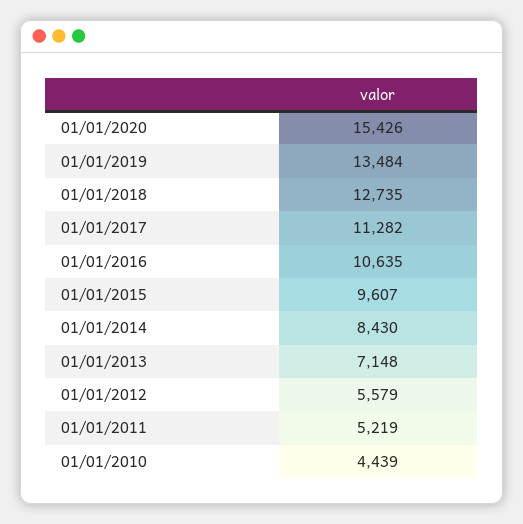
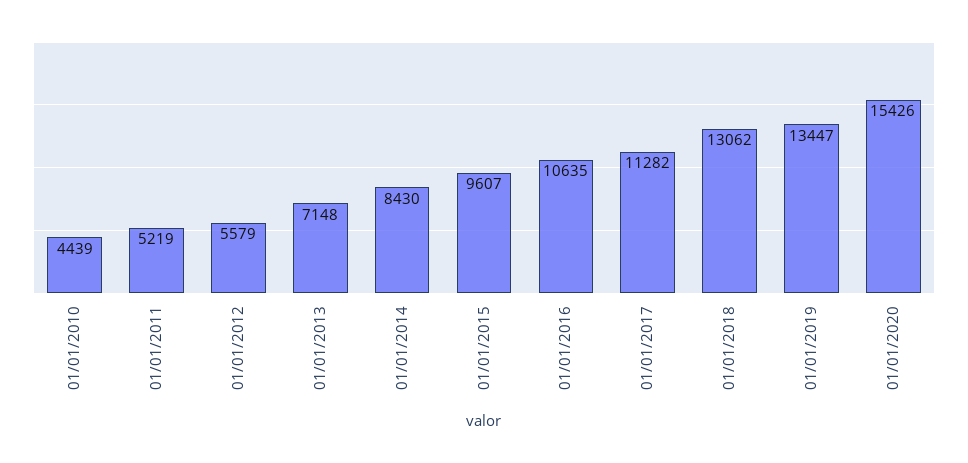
01/01/2019: 13484 -> 13447
01/01/2018: 12735 -> 13062

